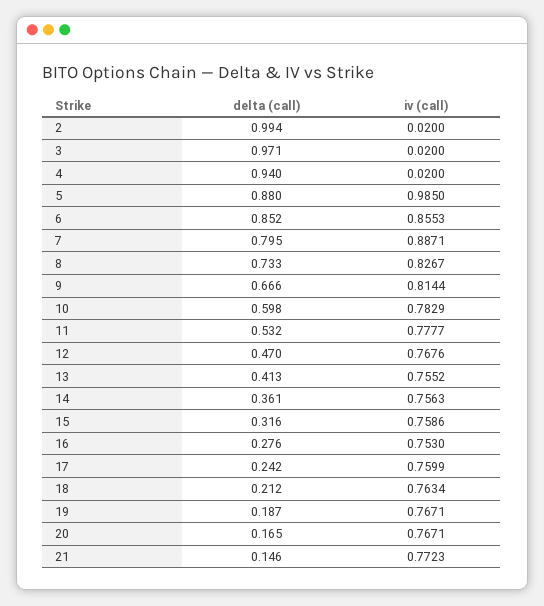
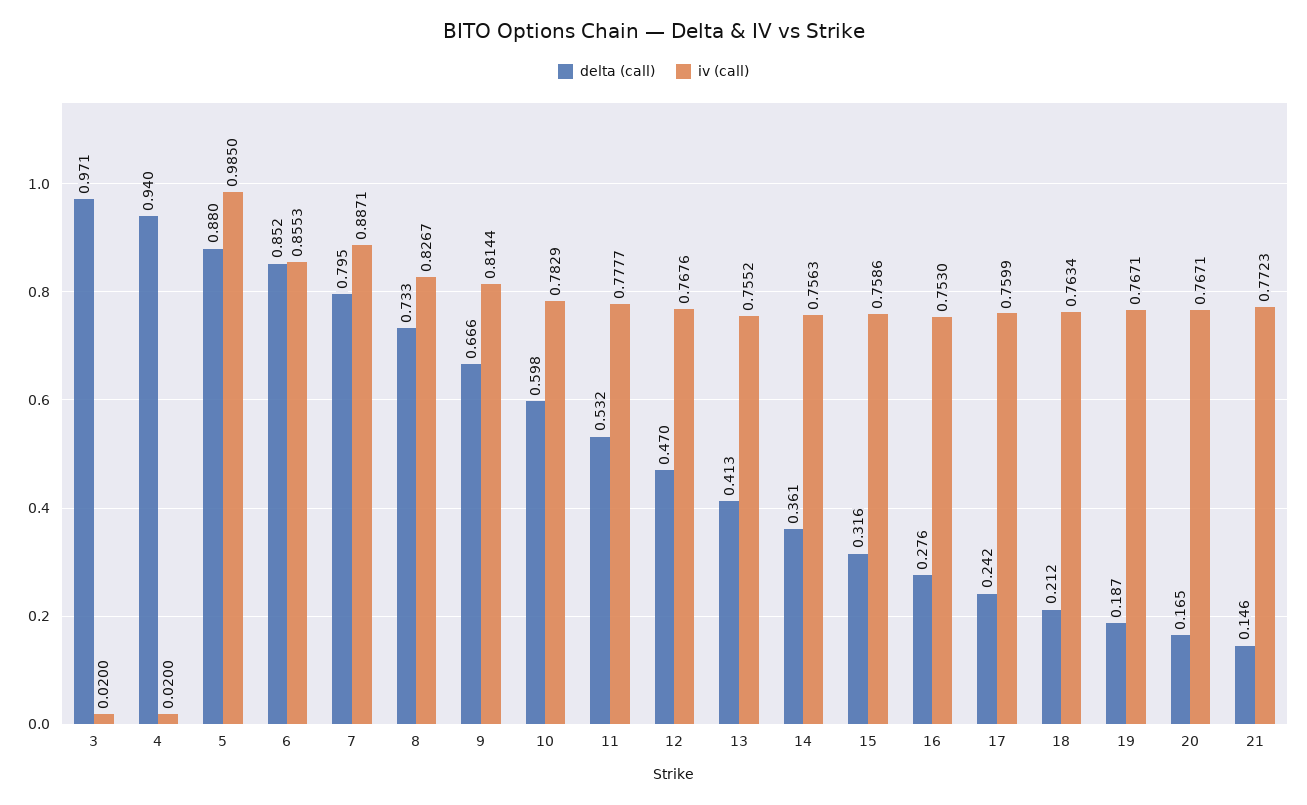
delta (call), 2: 0.994 -> none
iv (call), 2: 0.02 -> none

